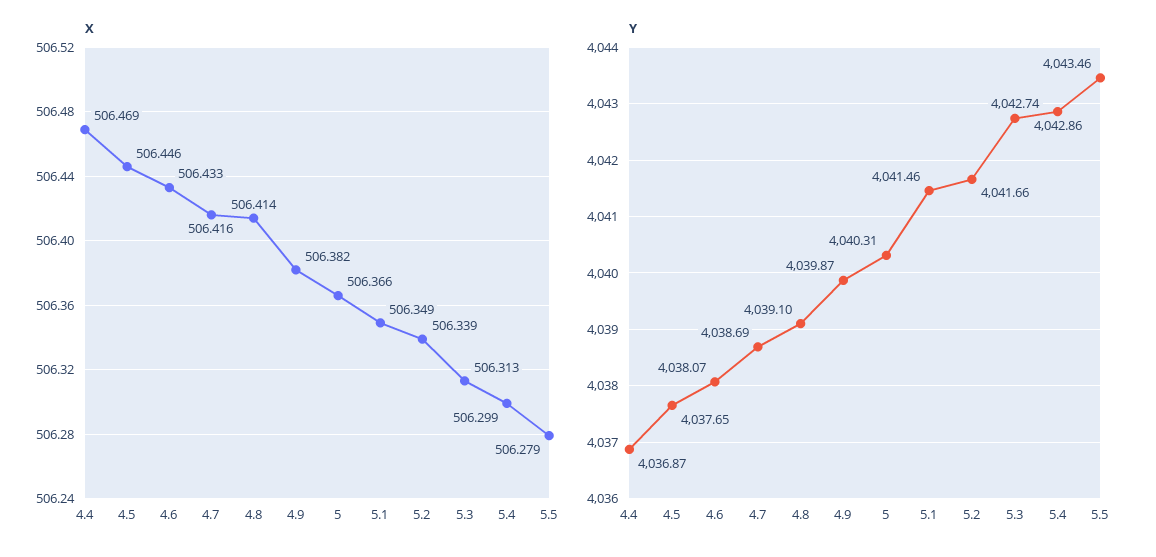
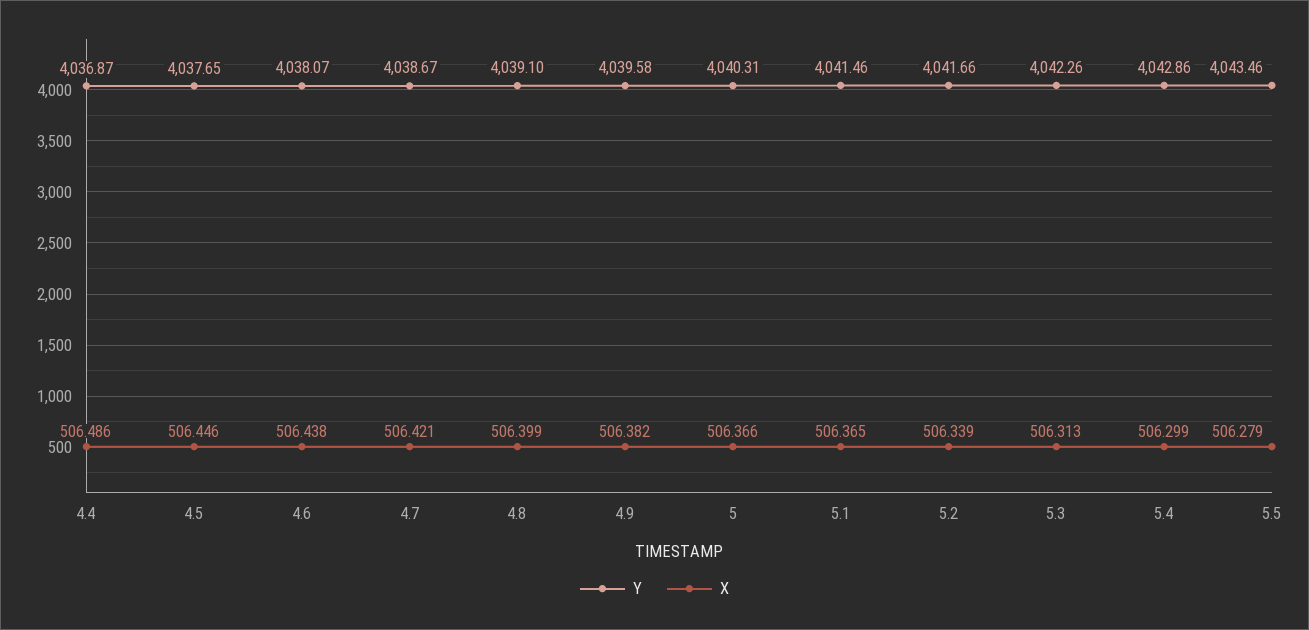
X, 4.4: 506.469 -> 506.486
X, 4.6: 506.433 -> 506.438
X, 4.7: 506.416 -> 506.421
X, 4.8: 506.414 -> 506.399
X, 5.1: 506.349 -> 506.365
Y, 4.7: 4038.69 -> 4038.67
Y, 4.9: 4039.87 -> 4039.58
Y, 5.3: 4042.74 -> 4042.26

